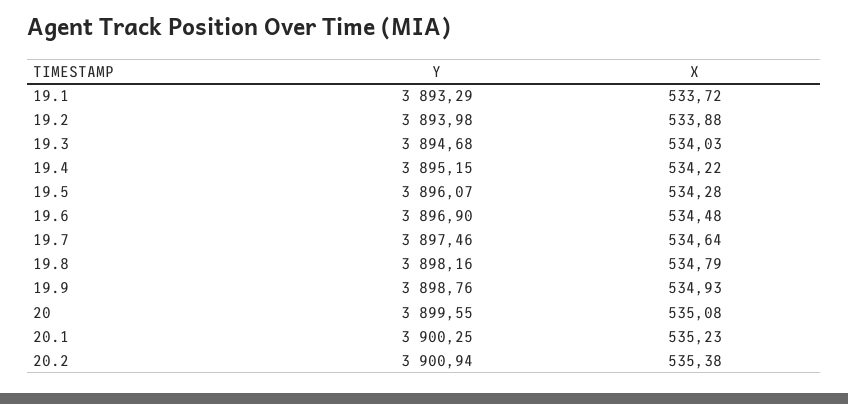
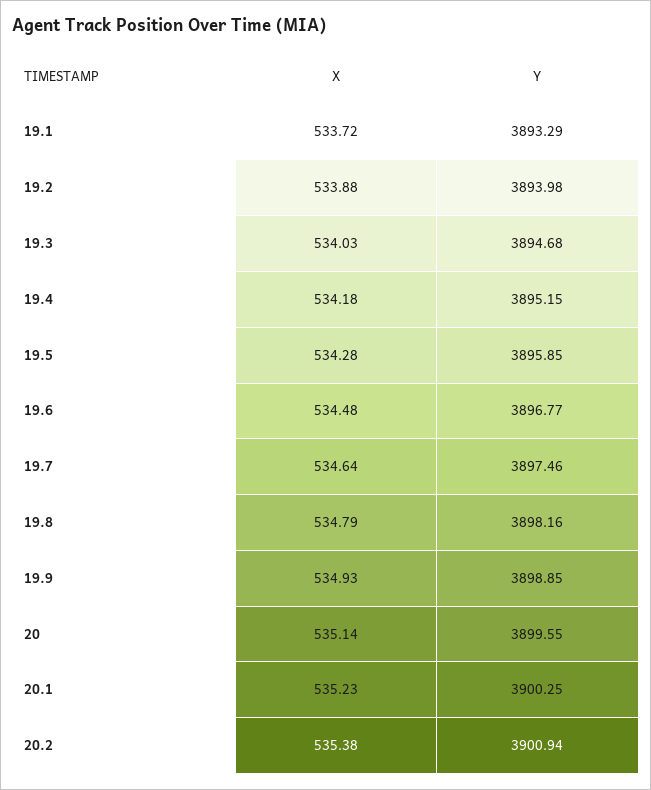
X, 19.4: 534.22 -> 534.18
Y, 19.5: 3896.07 -> 3895.85
Y, 19.6: 3896.9 -> 3896.77
Y, 19.9: 3898.76 -> 3898.85
X, 20: 535.08 -> 535.14

